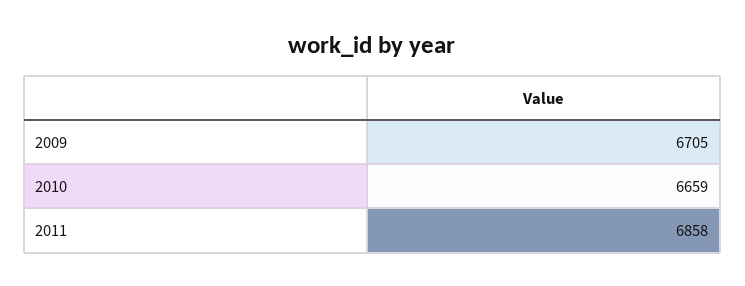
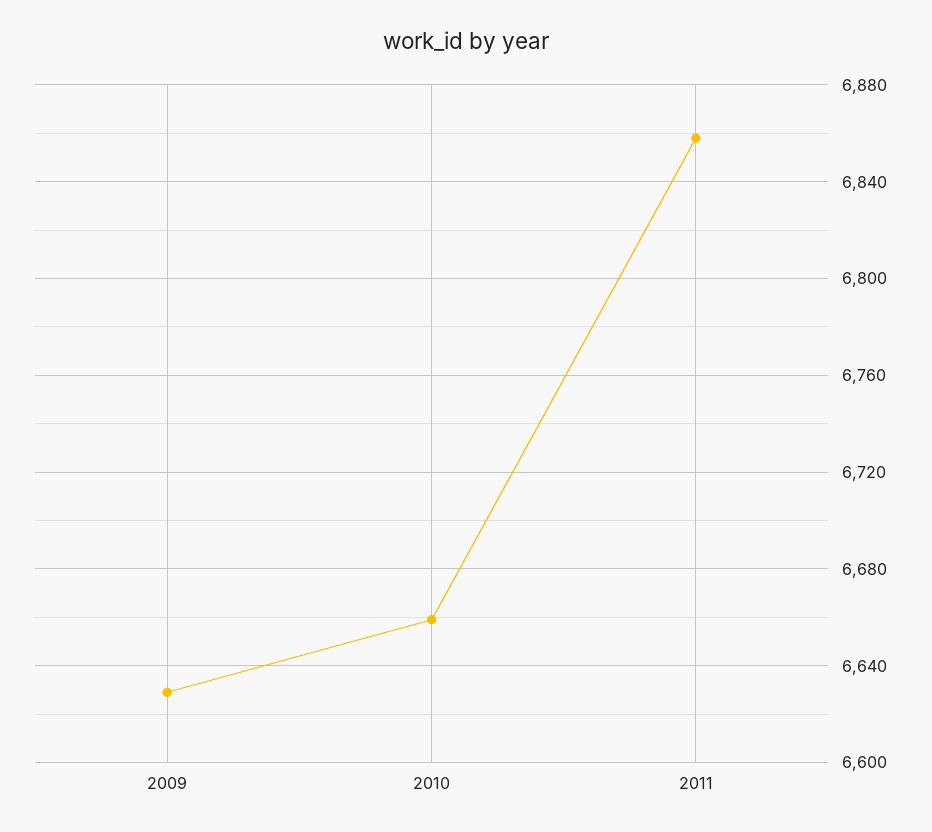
2009: 6705 -> 6630

